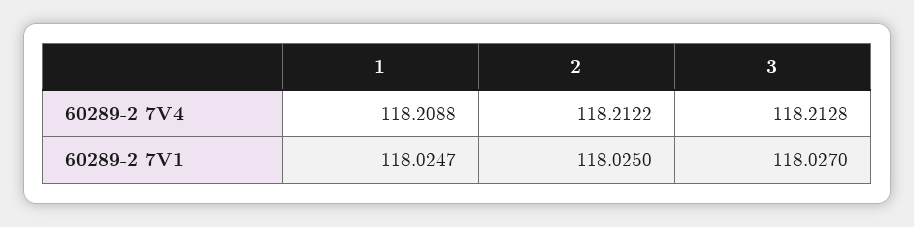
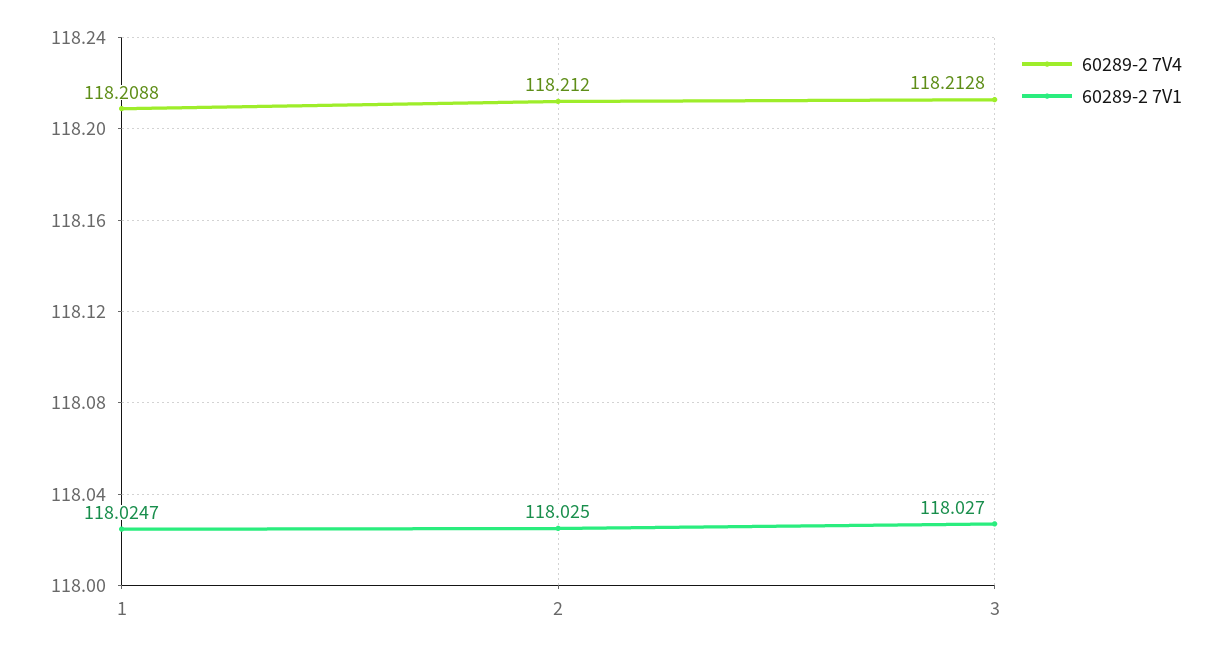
60289-2 7V4, 2: 118.2122 -> 118.212

